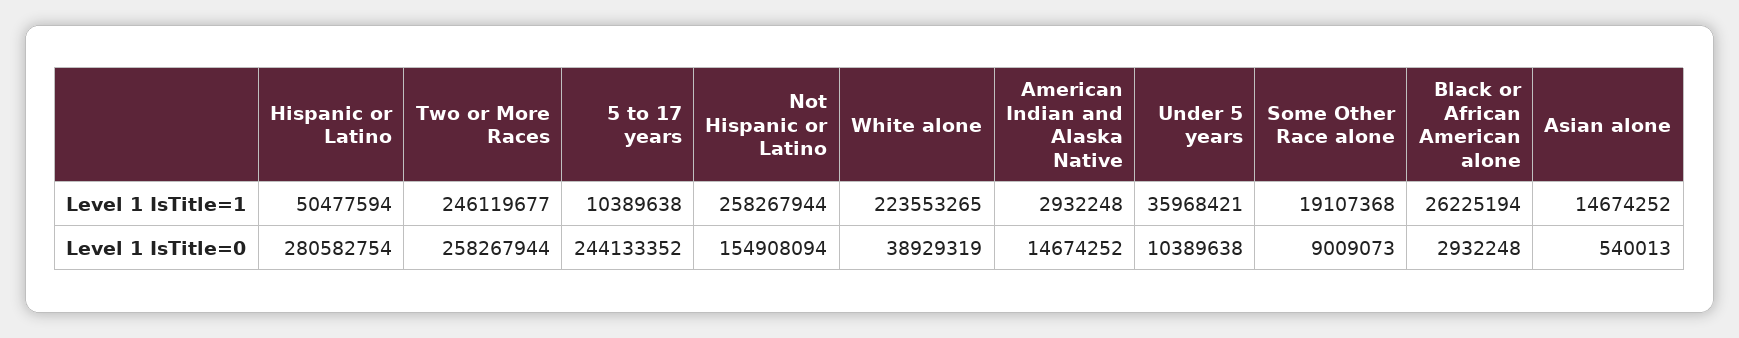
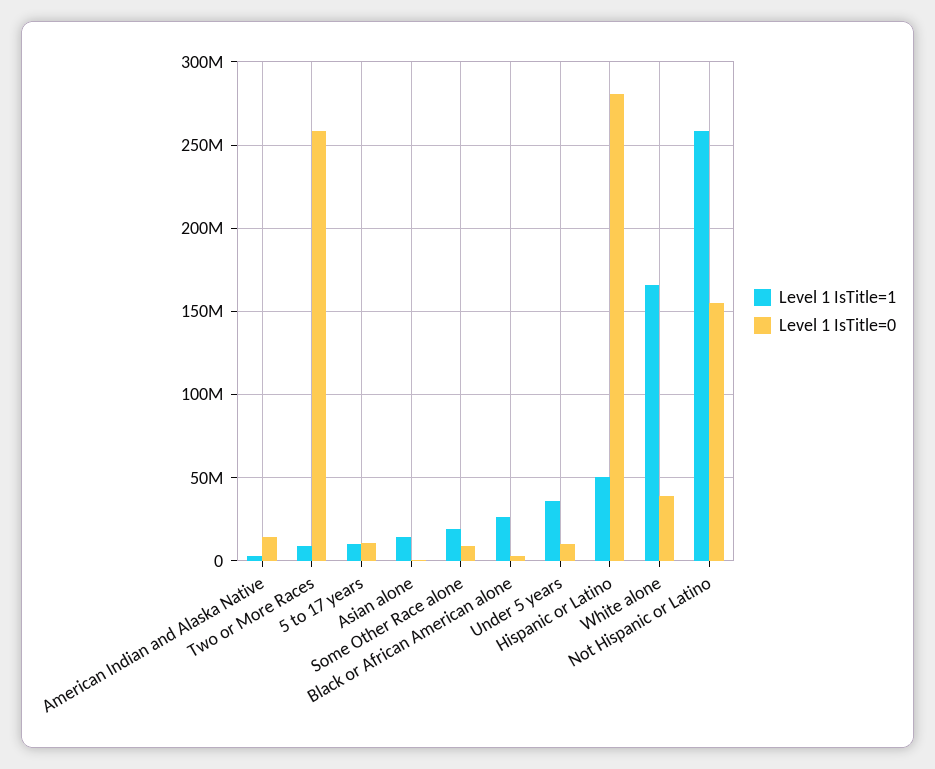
Level 1 IsTitle=1, Two or More Races: 246119677 -> 10000000
Level 1 IsTitle=1, White alone: 223553265 -> 165000000
Level 1 IsTitle=0, 5 to 17 years: 244133352 -> 10000000

